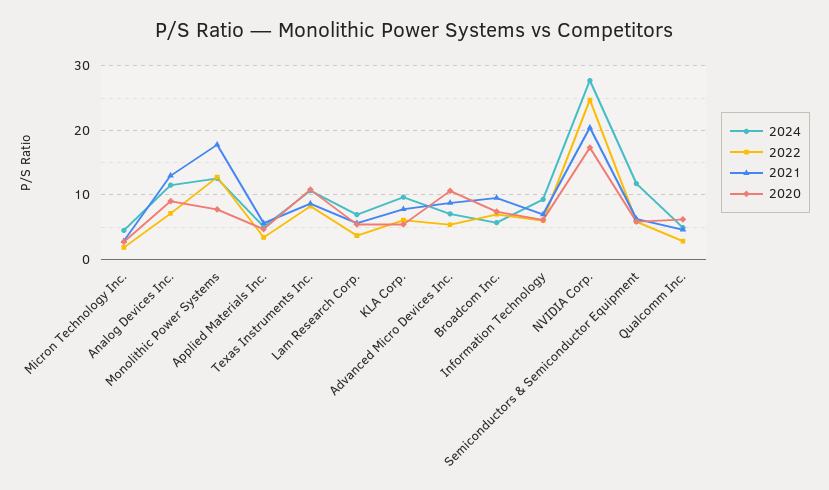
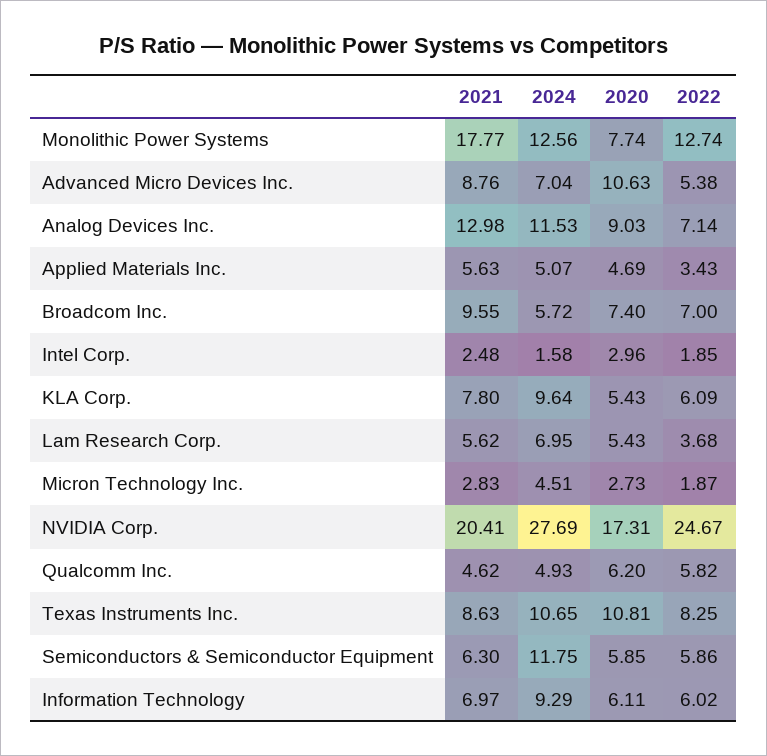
2022, Qualcomm Inc.: 3 -> 5.82
2021, Intel Corp.: none -> 2.48
2024, Intel Corp.: none -> 1.58
2020, Intel Corp.: none -> 2.96
2022, Intel Corp.: none -> 1.85

